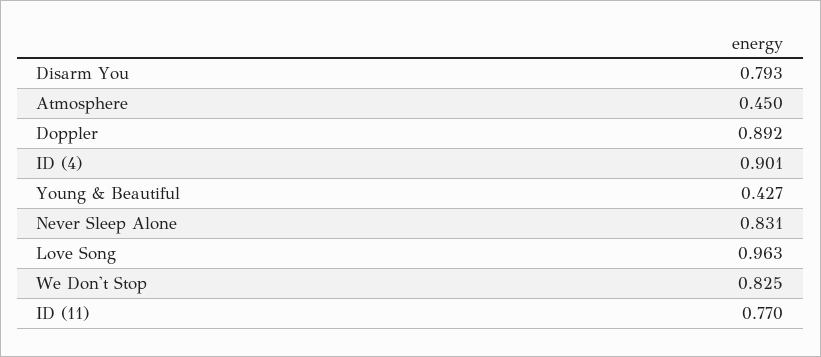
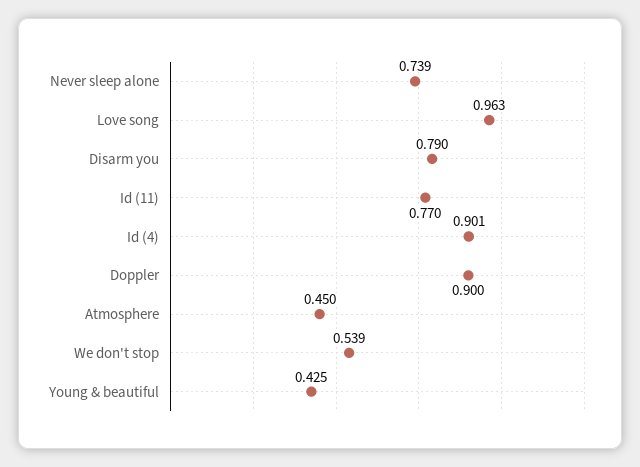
Disarm You: 0.793 -> 0.79
Doppler: 0.892 -> 0.9
Young & Beautiful: 0.427 -> 0.425
Never Sleep Alone: 0.831 -> 0.739
We Don't Stop: 0.825 -> 0.539

